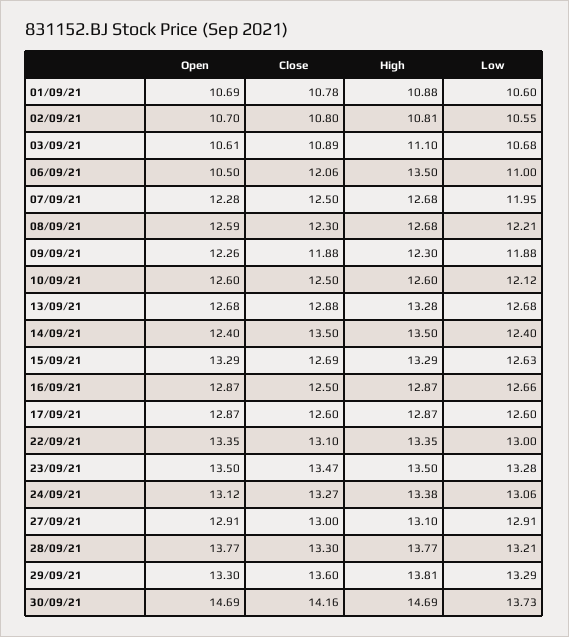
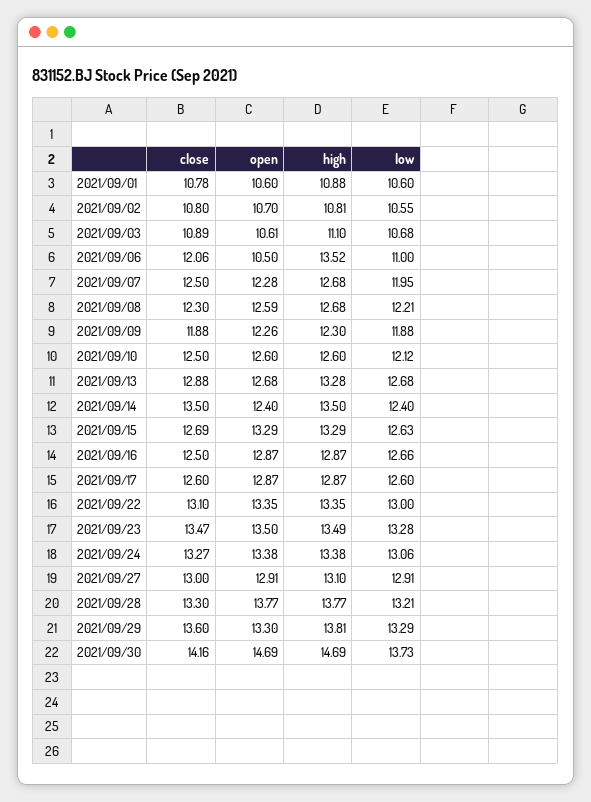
Open, 01/09/21: 10.69 -> 10.6
High, 06/09/21: 13.5 -> 13.52
High, 23/09/21: 13.5 -> 13.49
Open, 24/09/21: 13.12 -> 13.38

